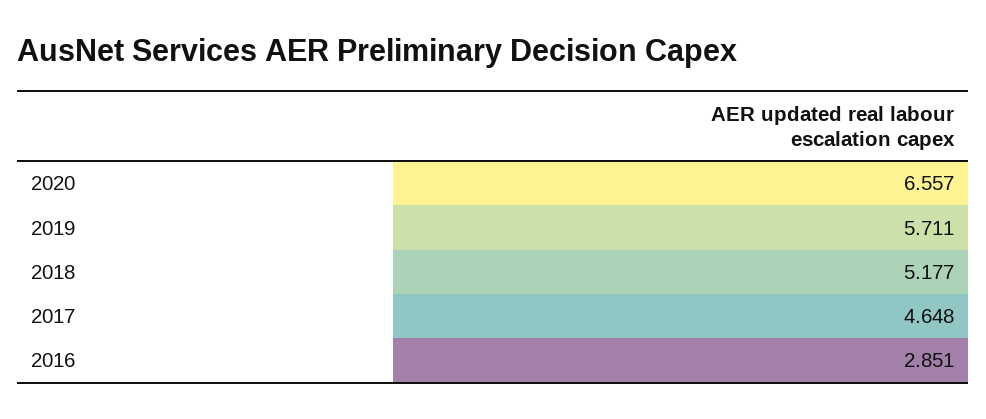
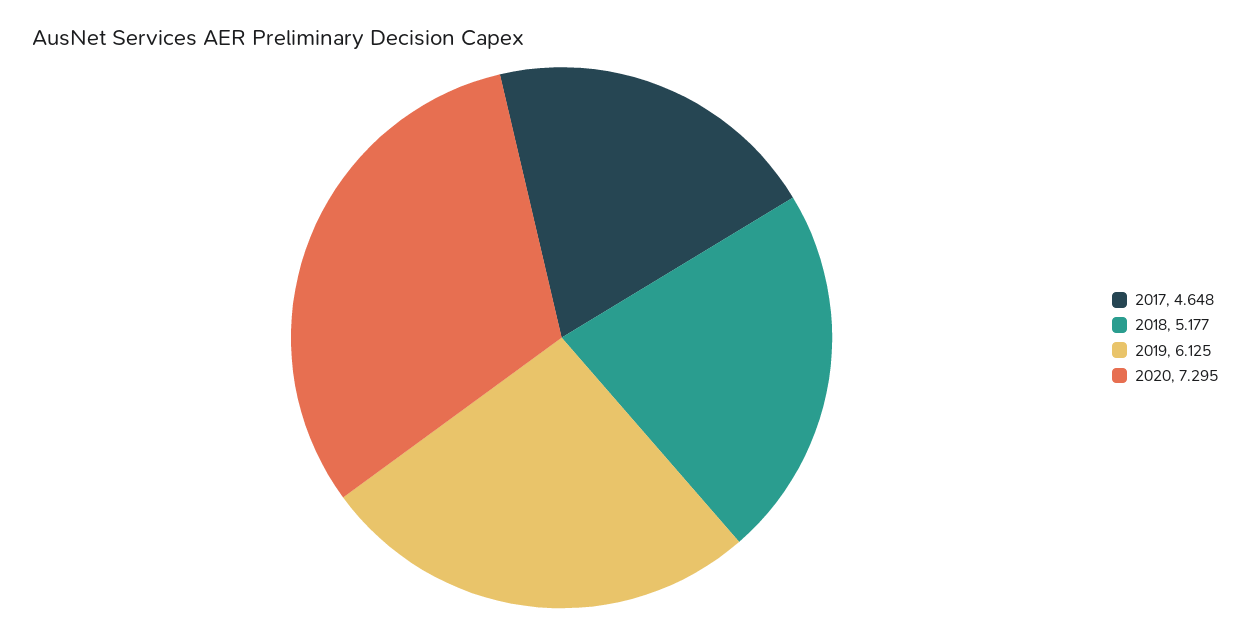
2020: 6.557 -> 7.295
2019: 5.711 -> 6.125
2016: 2.851 -> none

